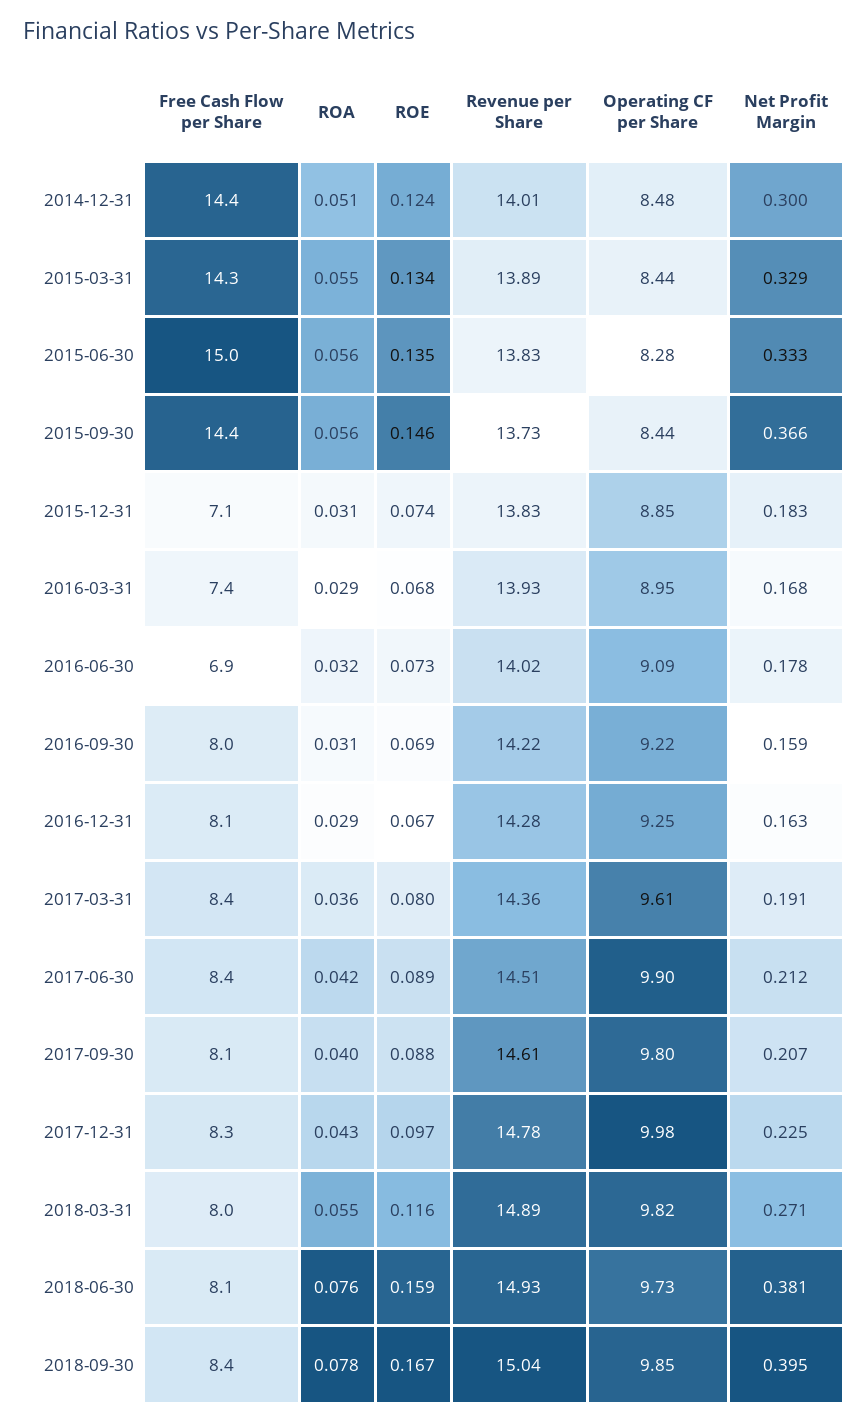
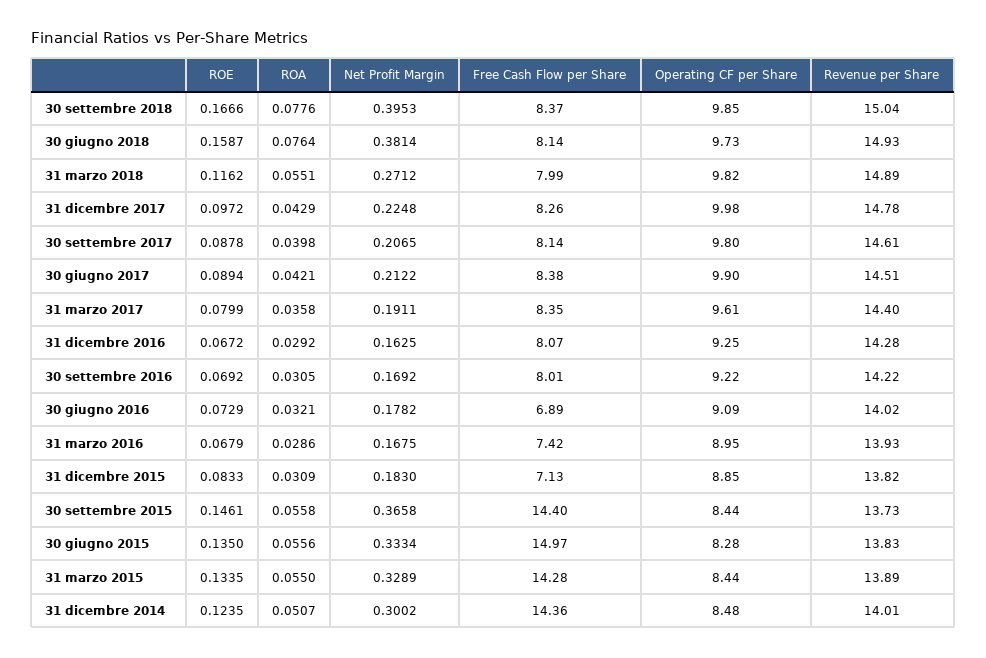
ROE, 2015-12-31: 0.074 -> 0.0833
Revenue per Share, 2015-12-31: 13.83 -> 13.82
Net Profit Margin, 2016-09-30: 0.159 -> 0.1692
Revenue per Share, 2017-03-31: 14.36 -> 14.4

